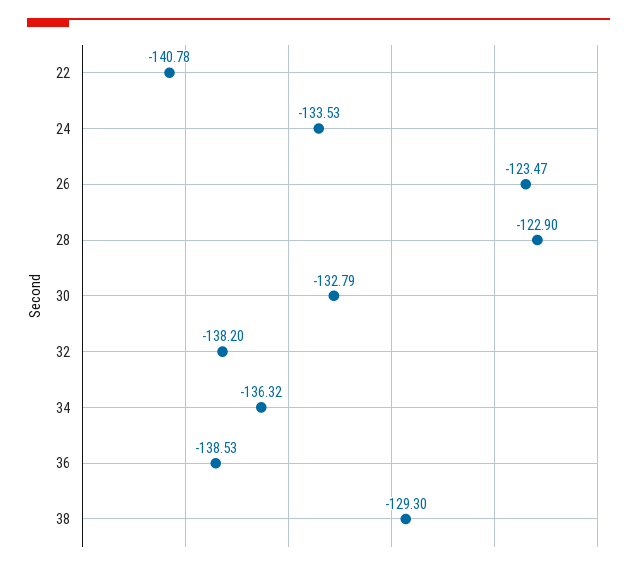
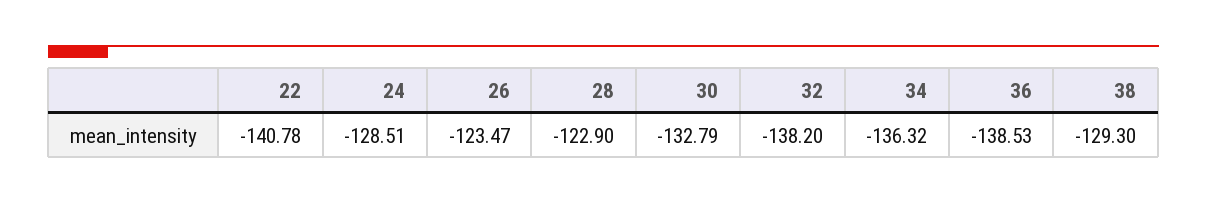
24: -133.53 -> -128.51

